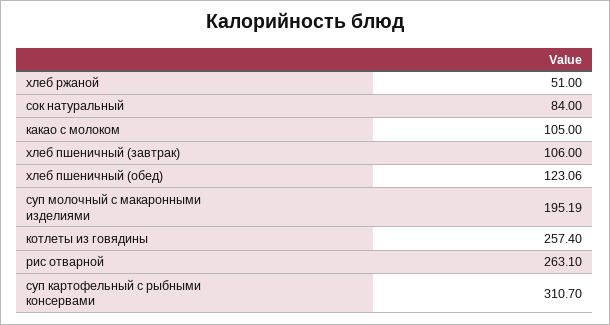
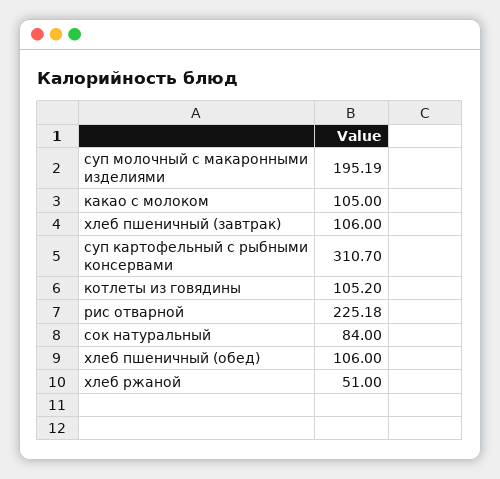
хлеб пшеничный (обед): 123.06 -> 106
котлеты из говядины: 257.4 -> 105.2
рис отварной: 263.1 -> 225.18

